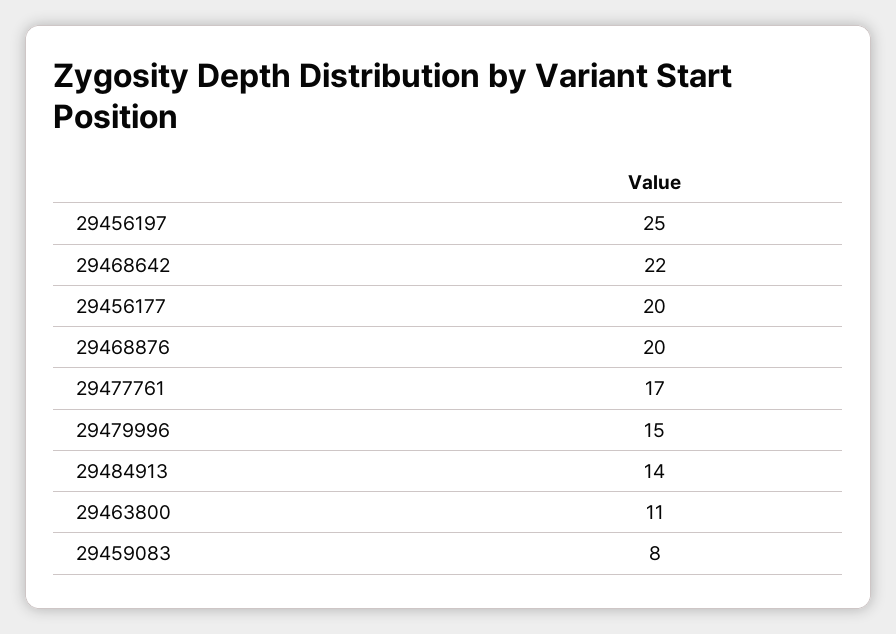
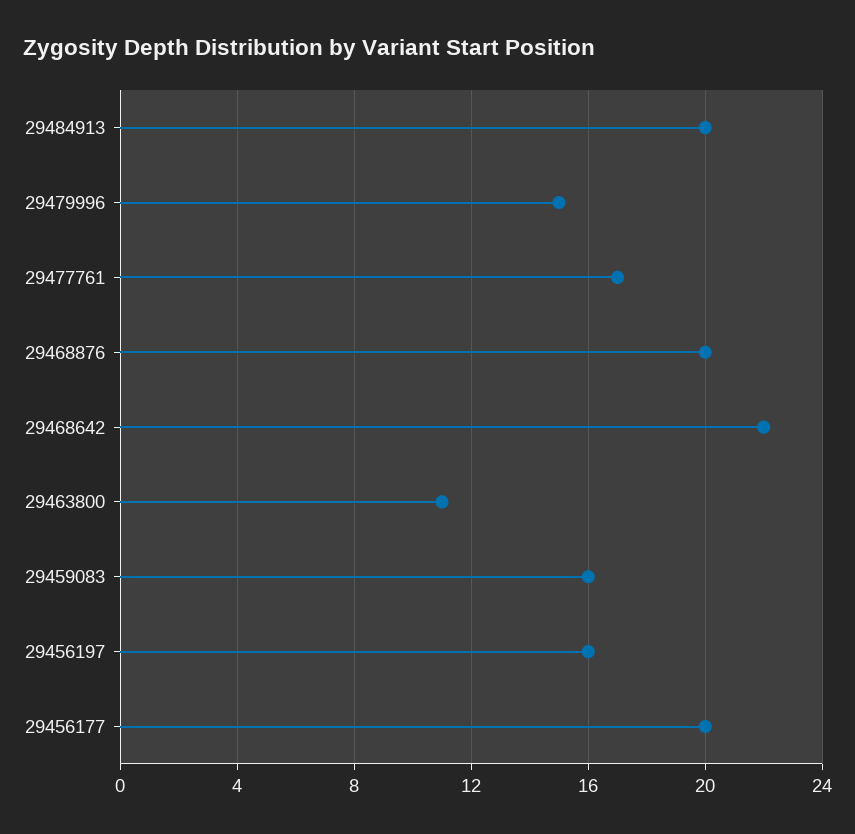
29456197: 25 -> 16
29484913: 14 -> 20
29459083: 8 -> 16

